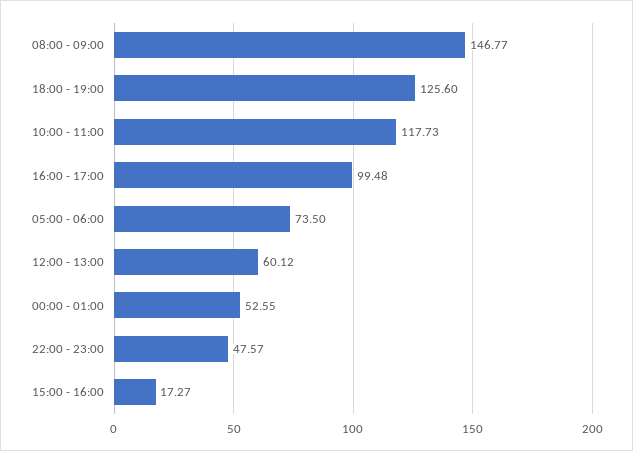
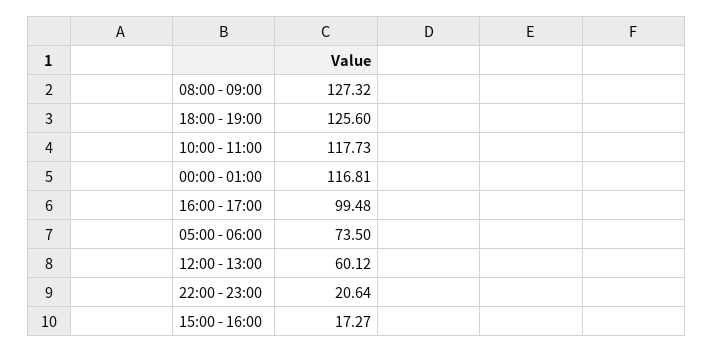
08:00 - 09:00: 146.77 -> 127.32
00:00 - 01:00: 52.55 -> 116.81
22:00 - 23:00: 47.57 -> 20.64

